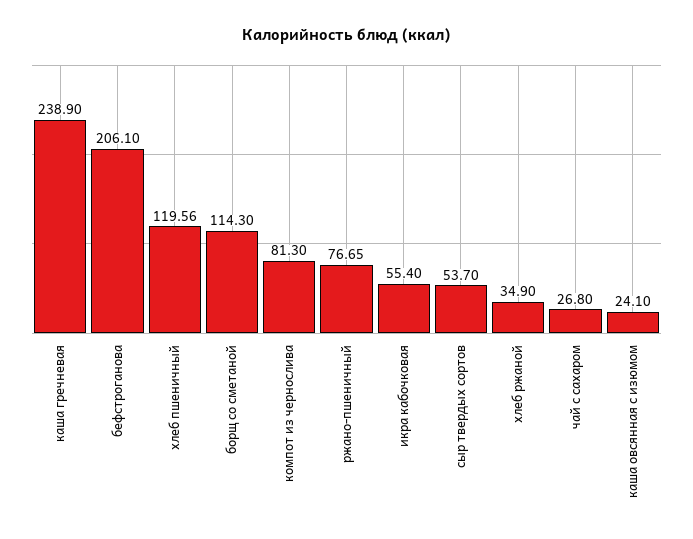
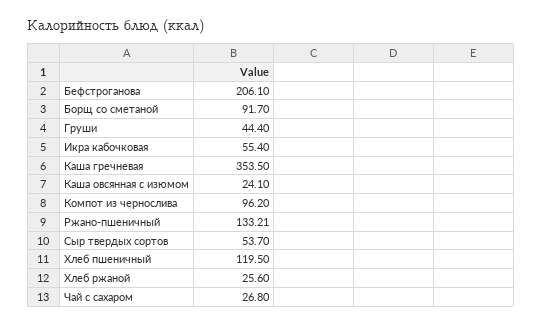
каша гречневая: 238.9 -> 353.5
хлеб пшеничный: 119.56 -> 119.5
борщ со сметаной: 114.3 -> 91.7
компот из чернослива: 81.3 -> 96.2
ржано-пшеничный: 76.65 -> 133.21
хлеб ржаной: 34.9 -> 25.6
Груши: none -> 44.4

